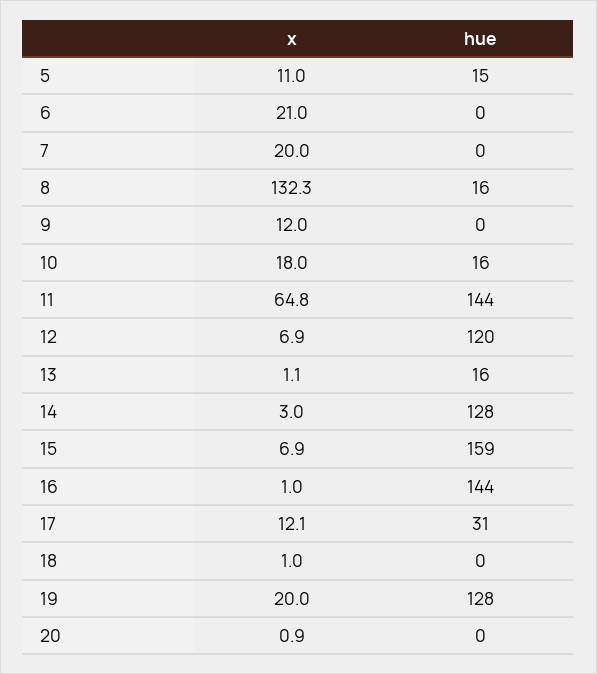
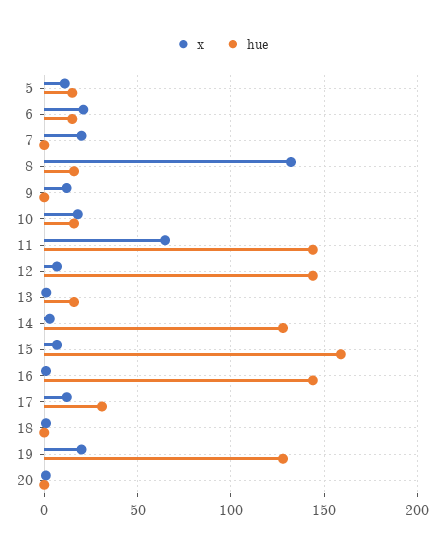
hue, 6: 0 -> 15
hue, 12: 120 -> 145

